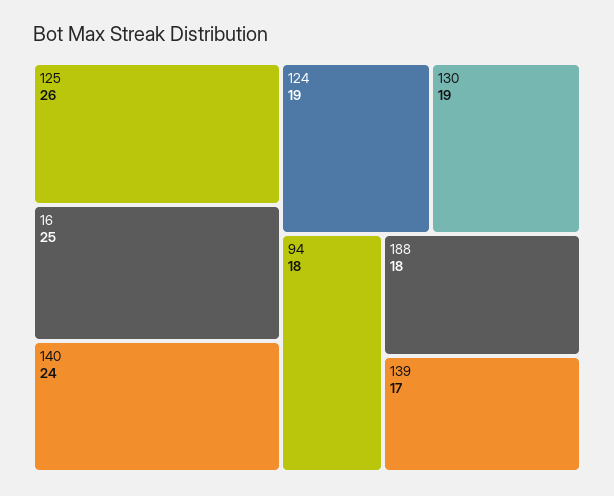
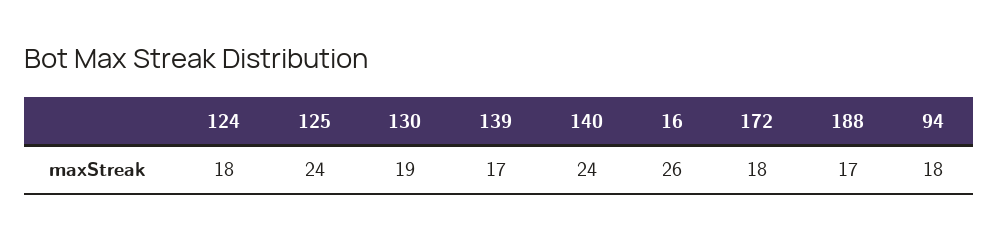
125: 26 -> 24
16: 25 -> 26
124: 19 -> 18
188: 18 -> 17
172: none -> 18

